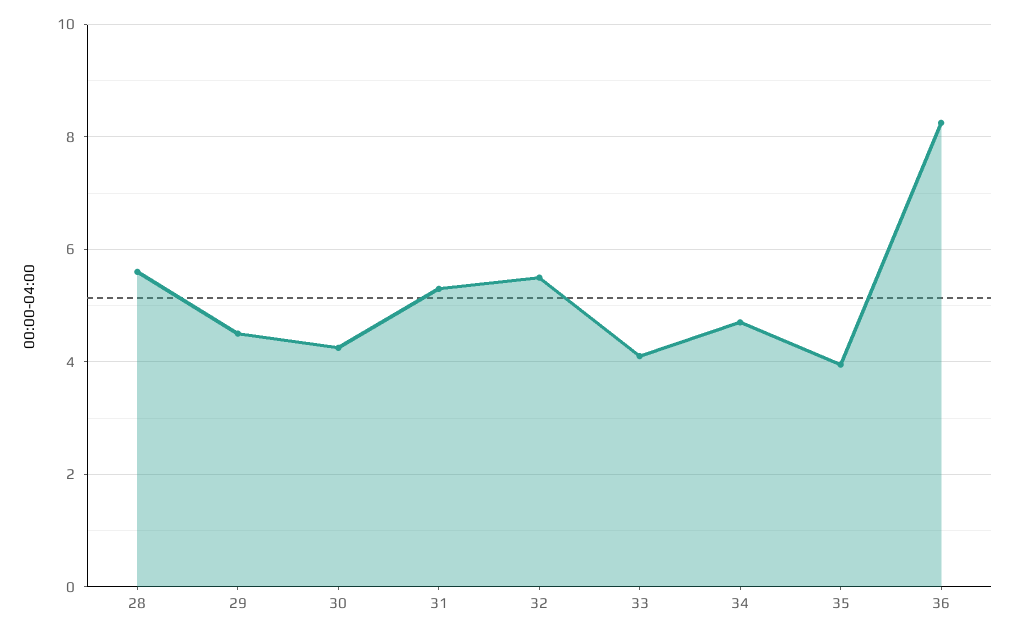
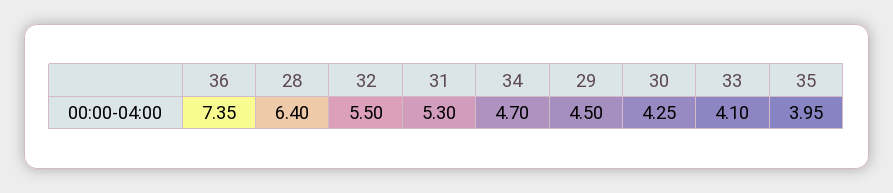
28: 5.6 -> 6.4
36: 8.2 -> 7.35

